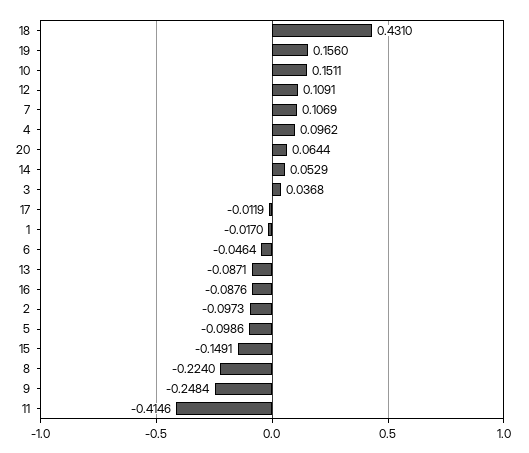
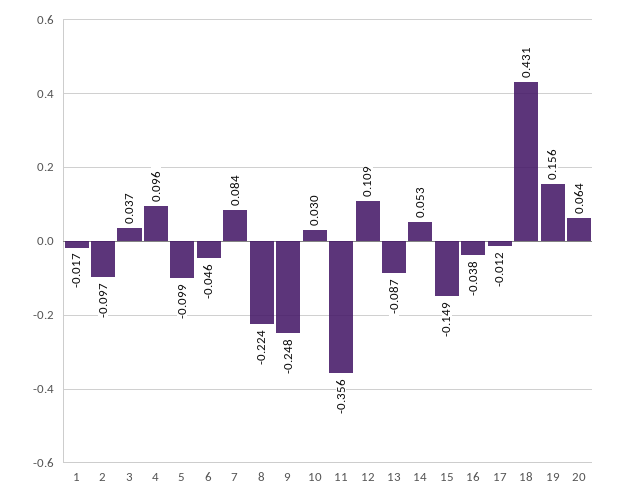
10: 0.1511 -> 0.03
7: 0.1069 -> 0.084
16: -0.0876 -> -0.038
11: -0.4146 -> -0.356

